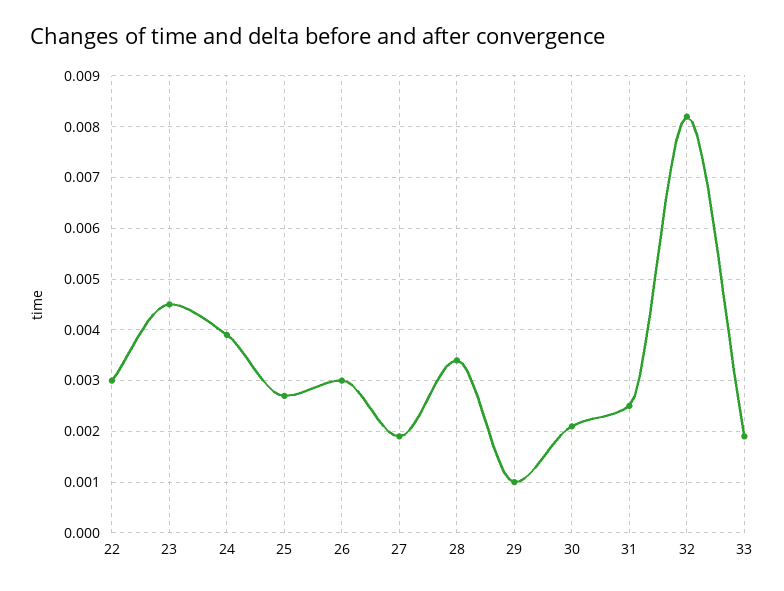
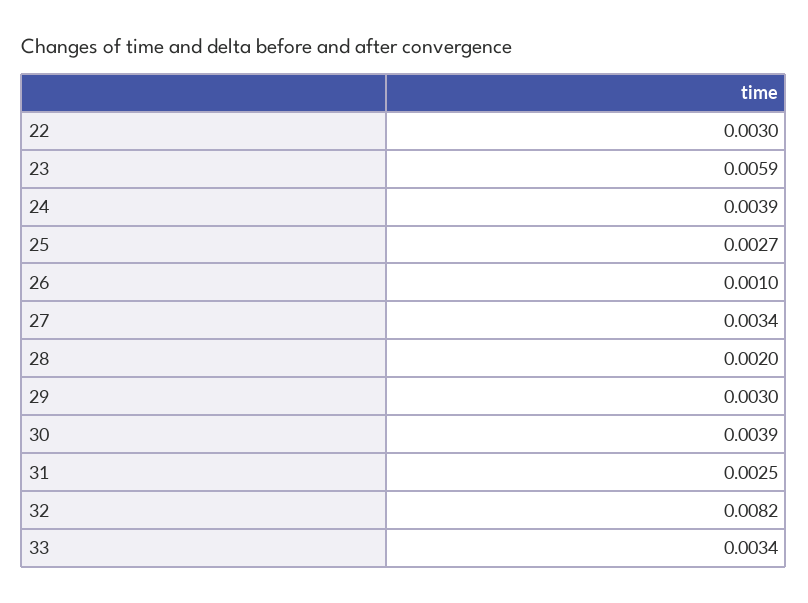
23: 0.0045 -> 0.0059
26: 0.003 -> 0.001
27: 0.002 -> 0.0034
28: 0.0035 -> 0.002
29: 0.001 -> 0.003
30: 0.002 -> 0.0039
33: 0.002 -> 0.0034

